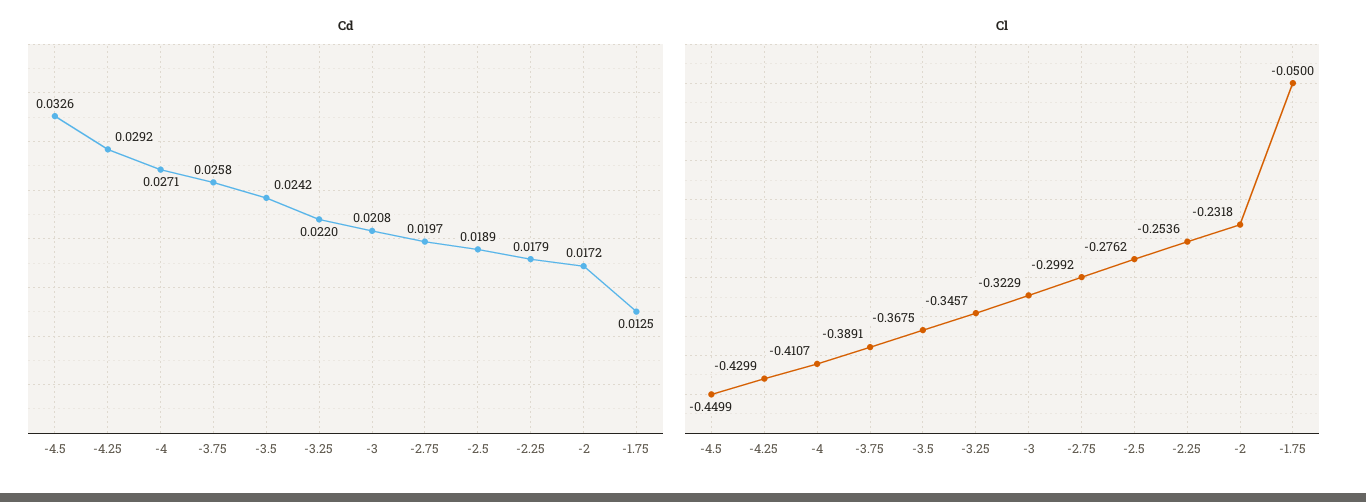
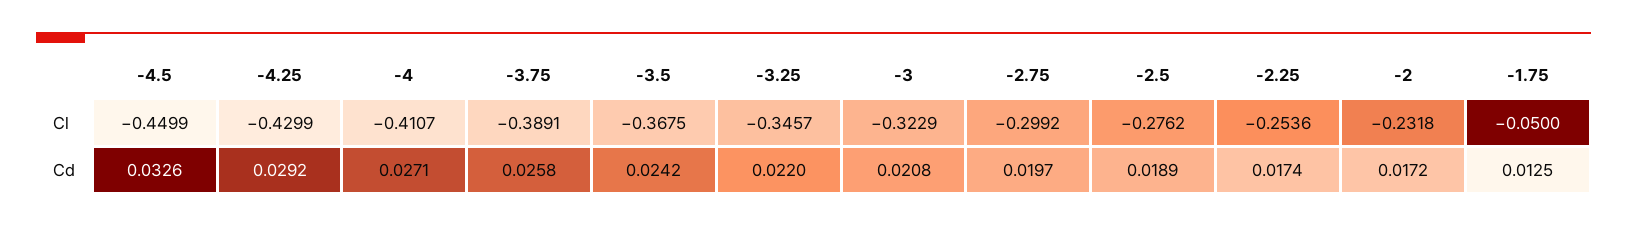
Cd, -2.25: 0.0179 -> 0.0174

